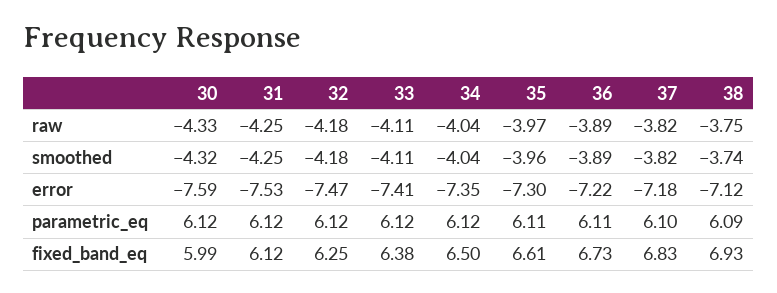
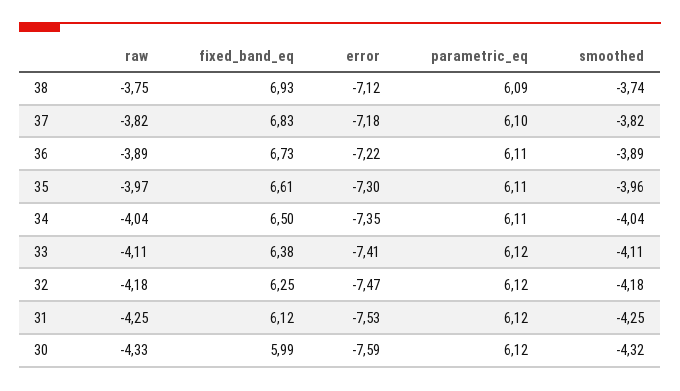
34, parametric_eq: 6.12 -> 6.11

